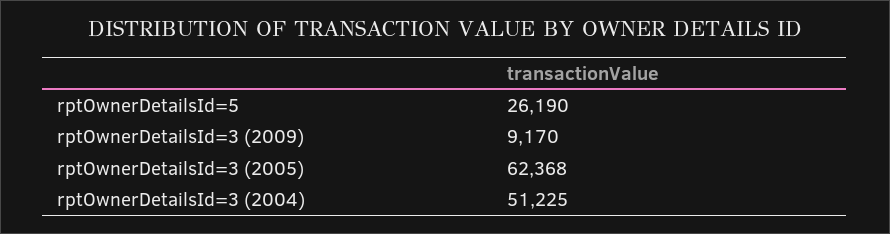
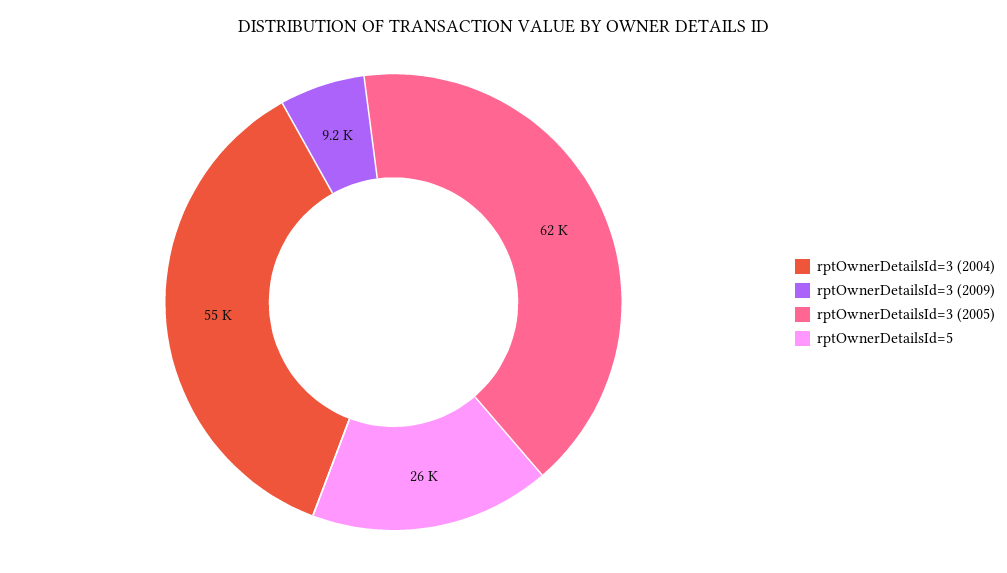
rptOwnerDetailsId=3 (2004): 51225 -> 55000

